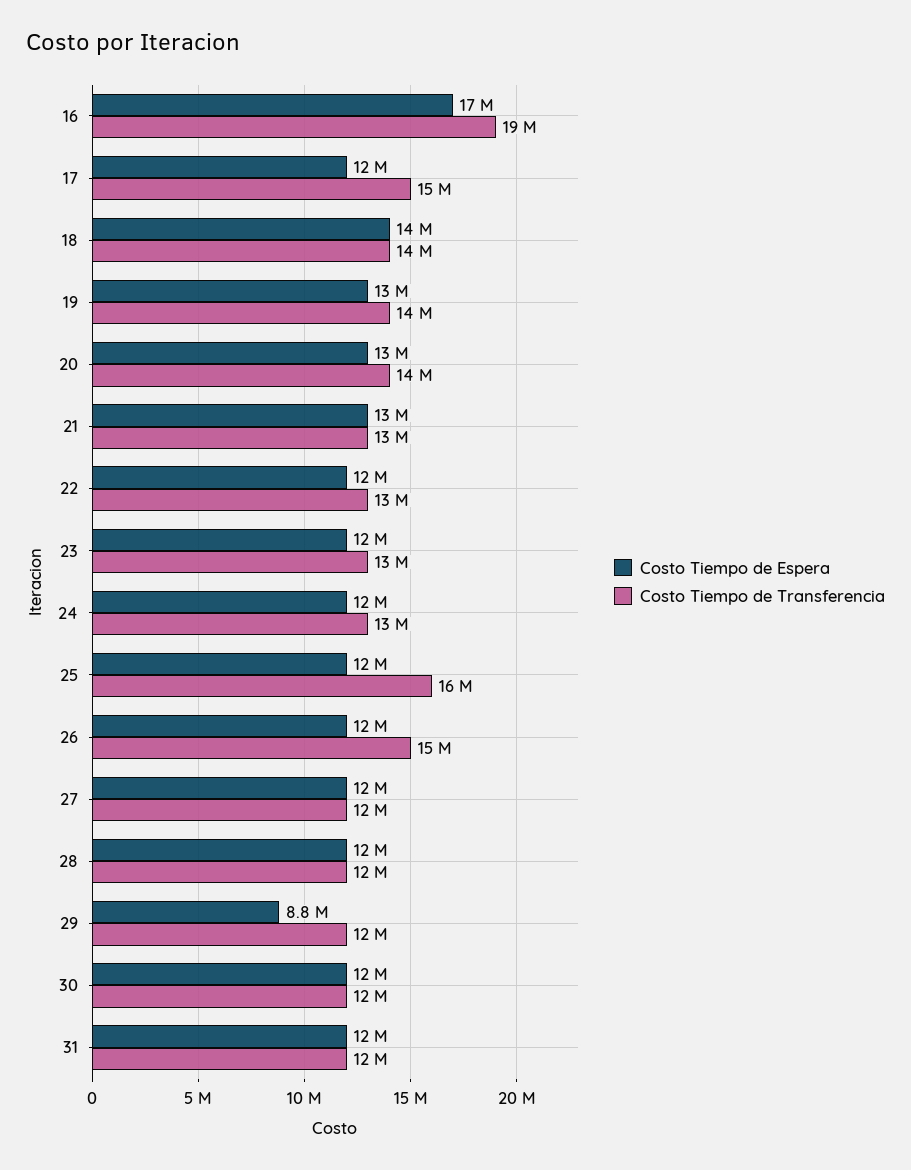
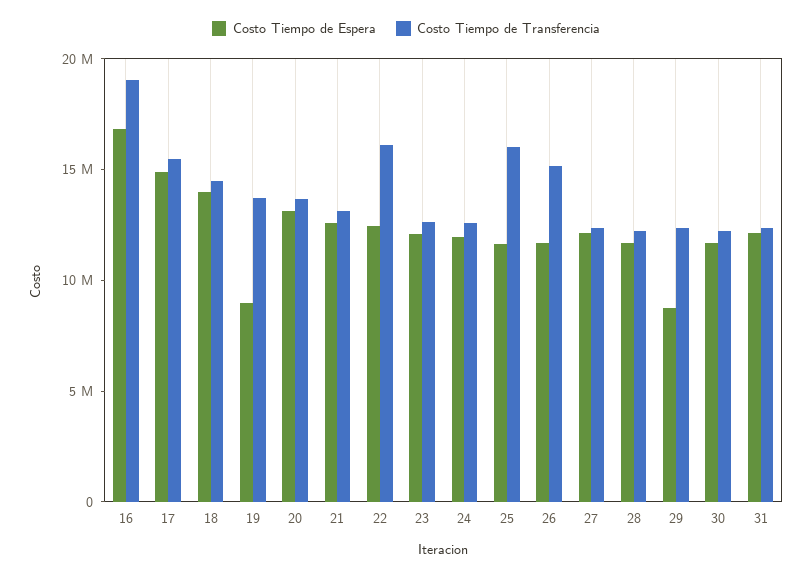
Costo Tiempo de Espera, 17: 12000000 -> 15000000
Costo Tiempo de Espera, 19: 13000000 -> 9000000
Costo Tiempo de Transferencia, 22: 13000000 -> 16000000

